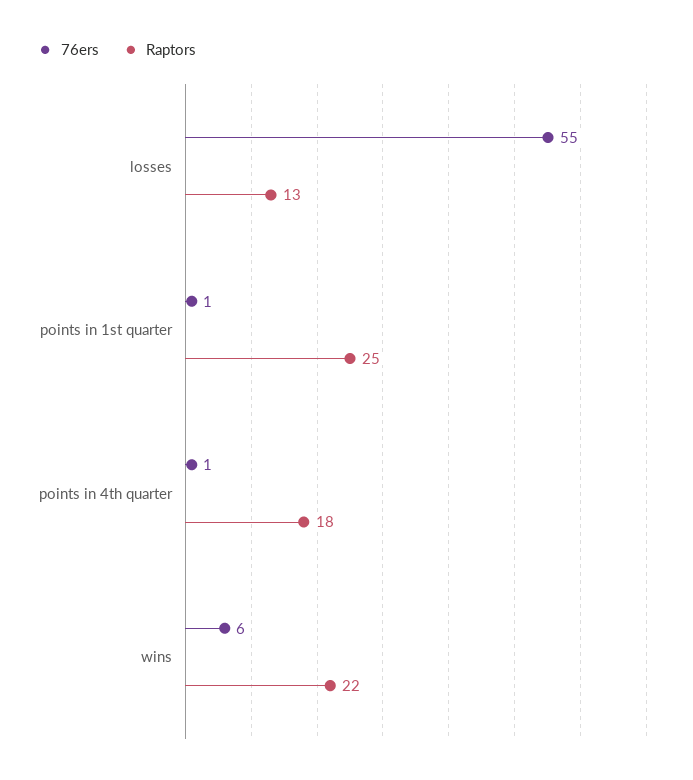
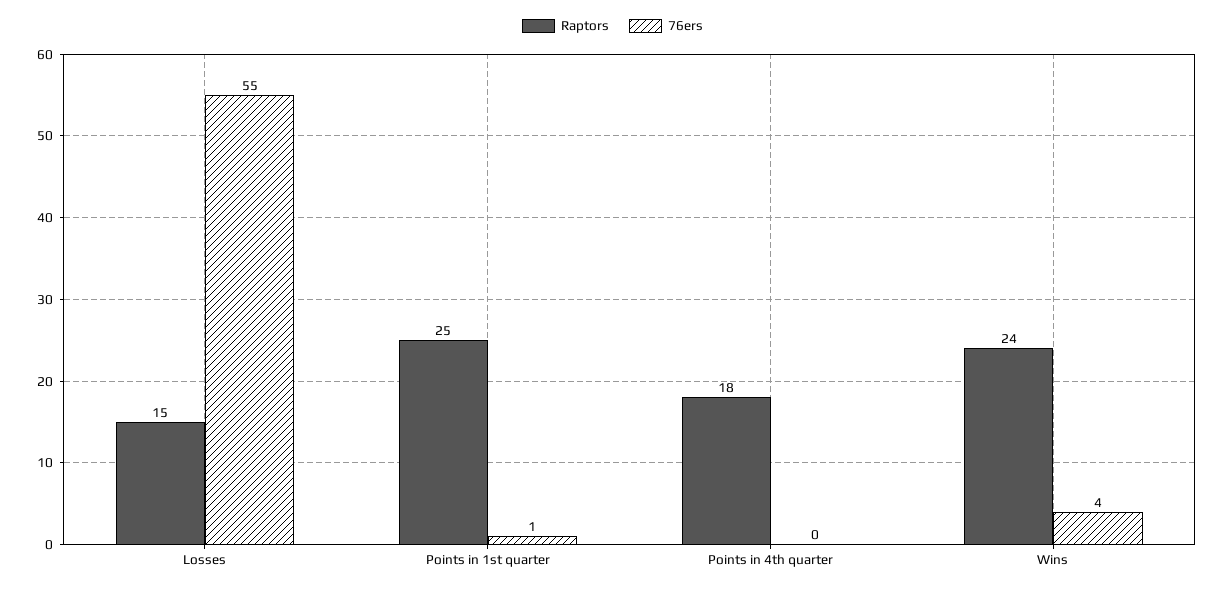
Raptors, losses: 13 -> 15
76ers, points in 4th quarter: 1 -> 0
76ers, wins: 6 -> 4
Raptors, wins: 22 -> 24

